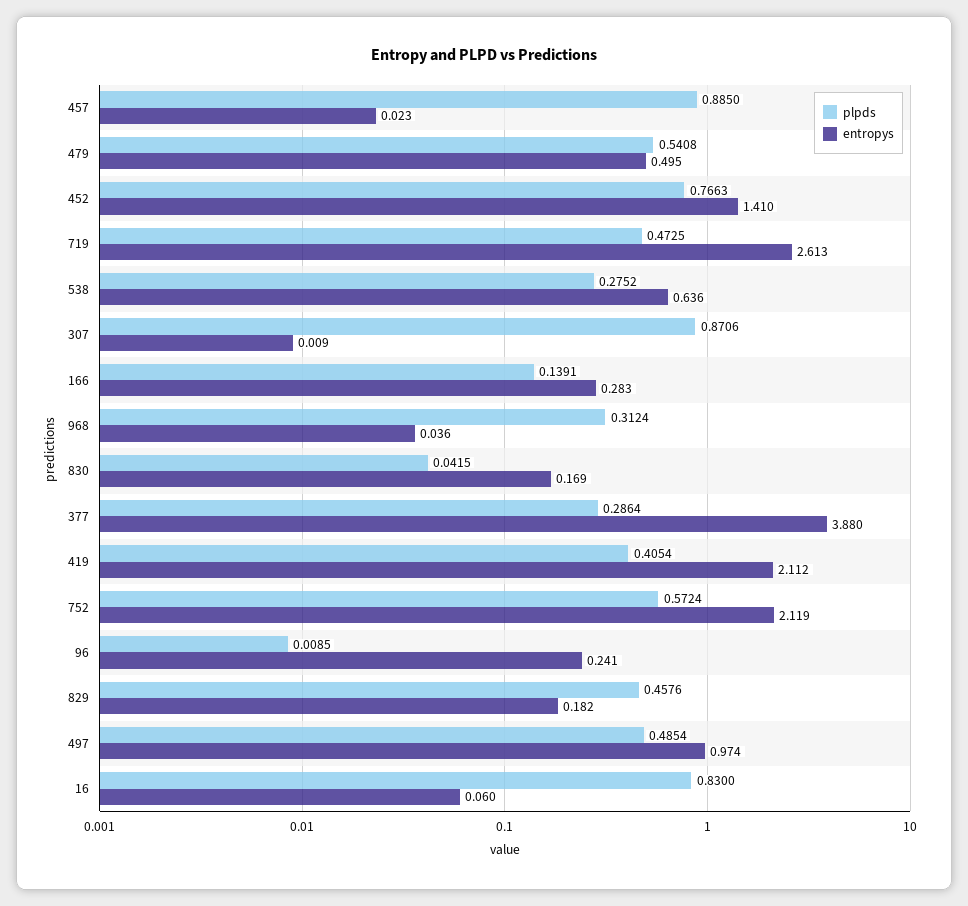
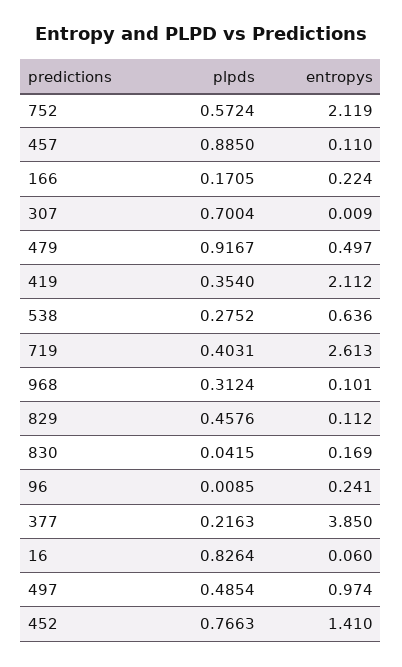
entropys, 457: 0.023 -> 0.11
plpds, 479: 0.5408 -> 0.9167
entropys, 479: 0.495 -> 0.497
plpds, 719: 0.4725 -> 0.4031
plpds, 307: 0.8706 -> 0.7004
plpds, 166: 0.1391 -> 0.1705
entropys, 166: 0.283 -> 0.224
entropys, 968: 0.036 -> 0.101
plpds, 377: 0.2864 -> 0.2163
entropys, 377: 3.88 -> 3.85
plpds, 419: 0.4054 -> 0.354
entropys, 829: 0.182 -> 0.112
plpds, 16: 0.83 -> 0.8264

